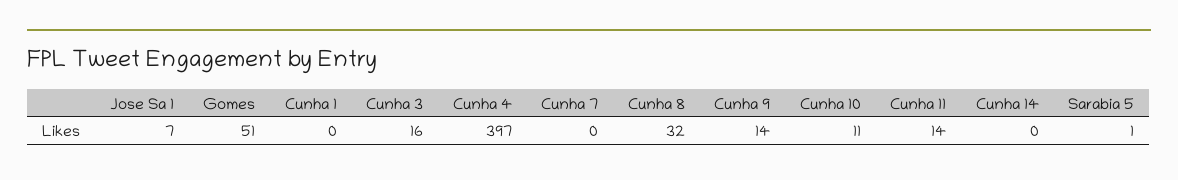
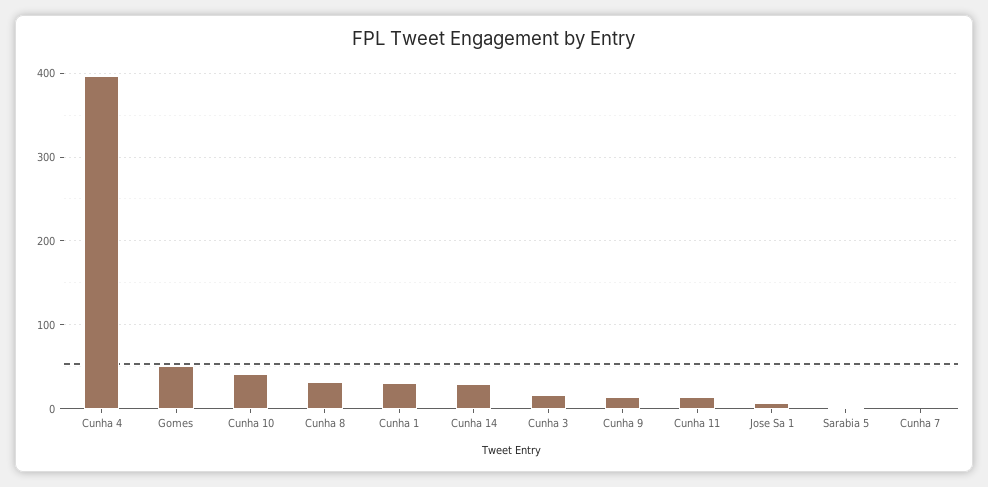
Cunha 1: 0 -> 30
Cunha 10: 11 -> 40
Cunha 14: 0 -> 30

